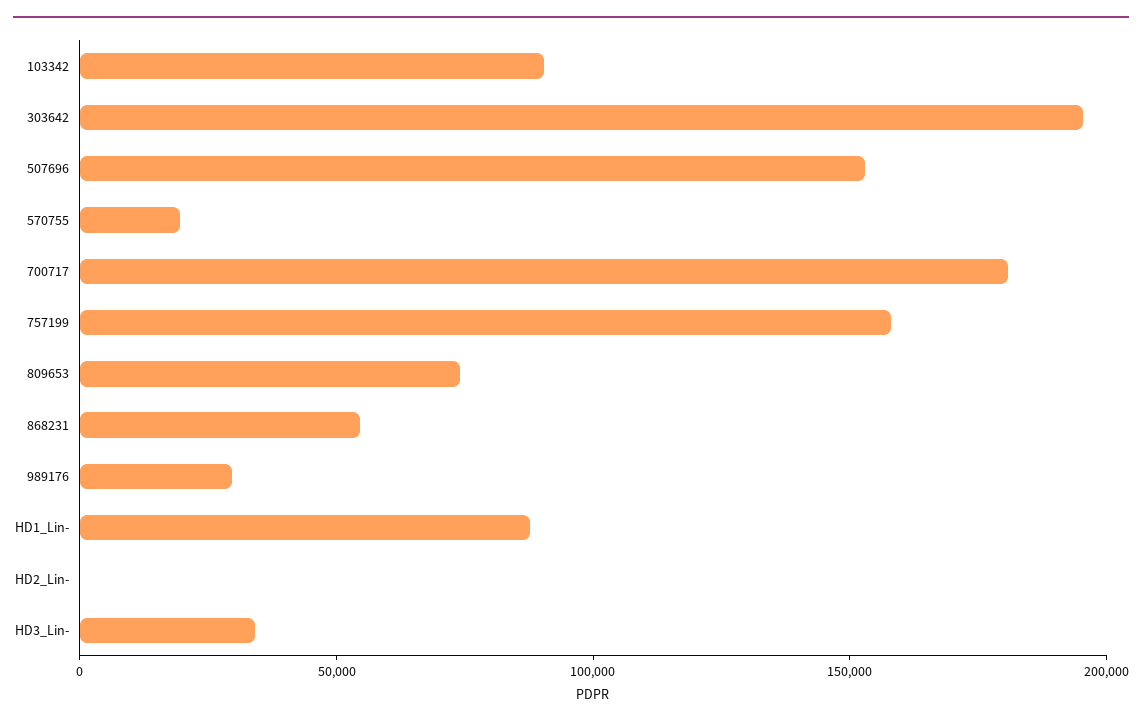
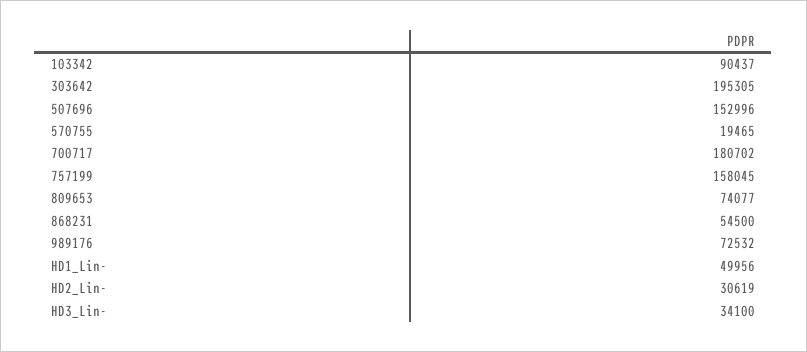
989176: 30000 -> 72532
HD1_Lin-: 90000 -> 49956
HD2_Lin-: 0 -> 30619

